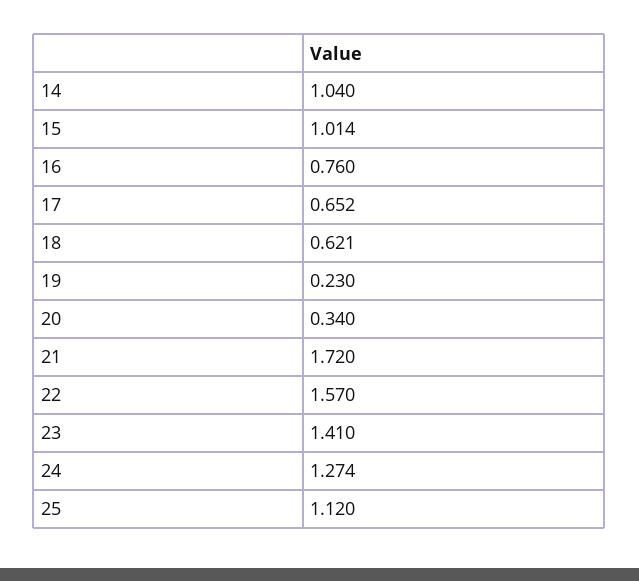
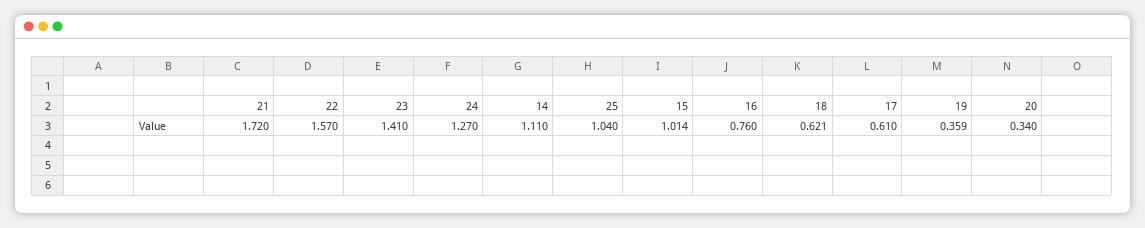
14: 1.04 -> 1.11
17: 0.652 -> 0.61
19: 0.23 -> 0.359
24: 1.274 -> 1.27
25: 1.12 -> 1.04

